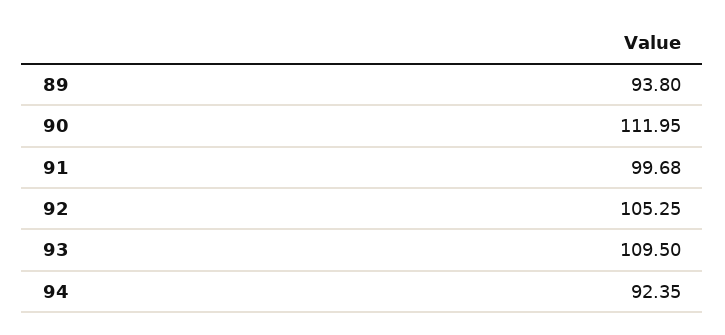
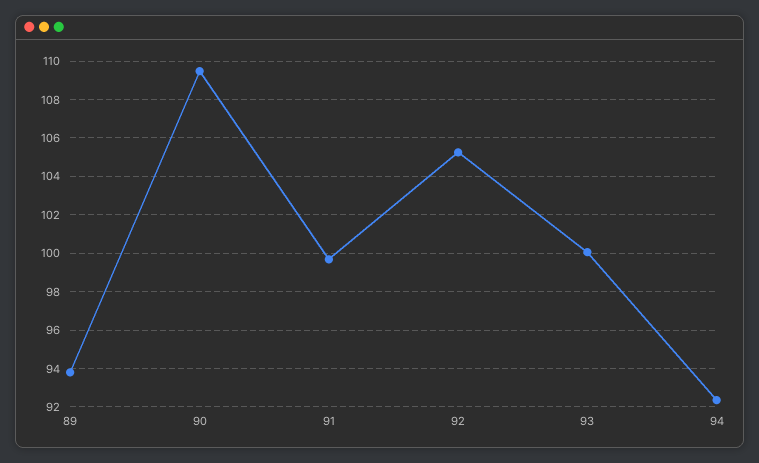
90: 111.95 -> 109.5
93: 109.5 -> 100

